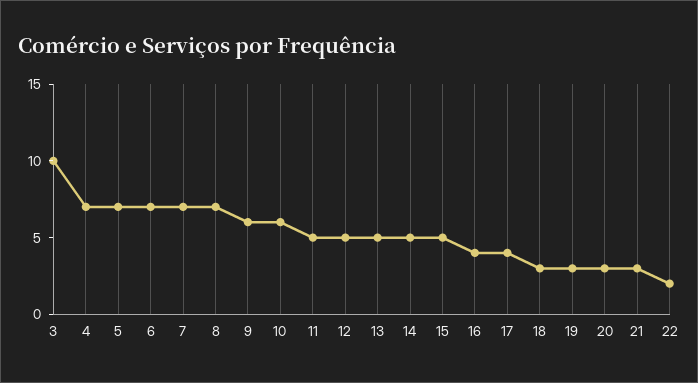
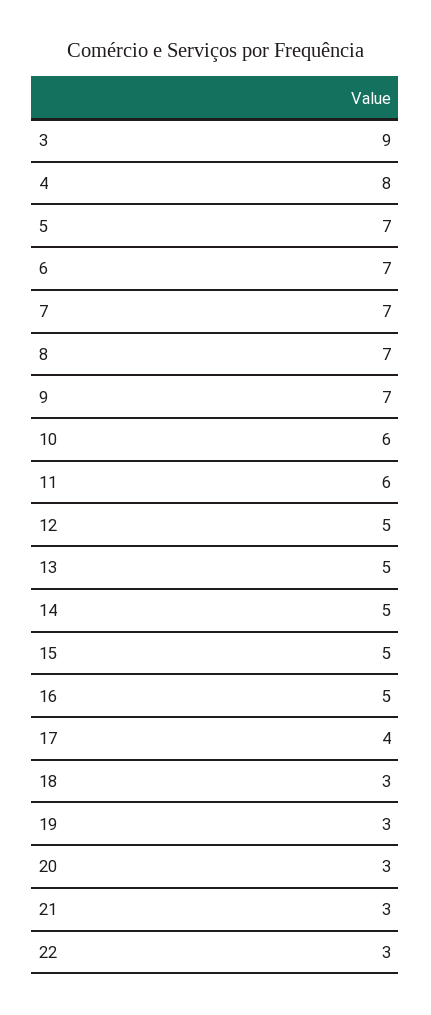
3: 10 -> 9
4: 7 -> 8
9: 6 -> 7
11: 5 -> 6
16: 4 -> 5
22: 2 -> 3

